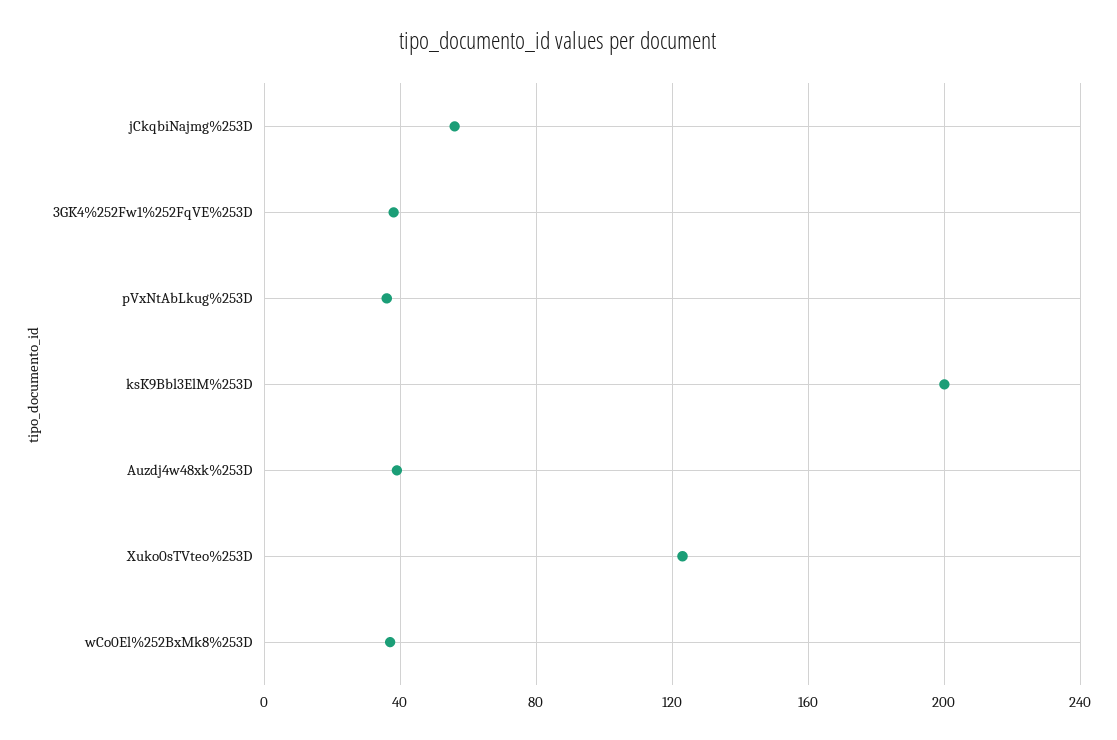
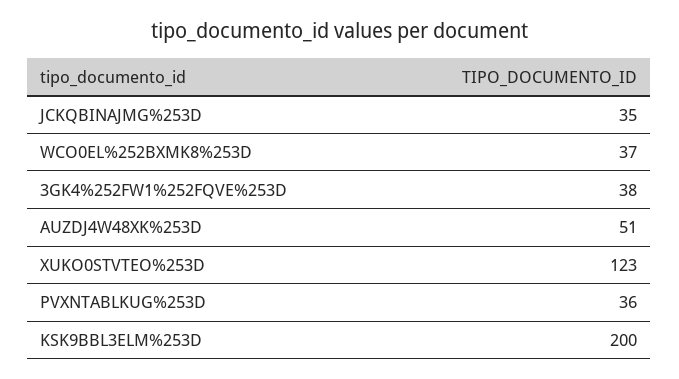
jCkqbiNajmg%253D: 55 -> 35
Auzdj4w48xk%253D: 40 -> 51

